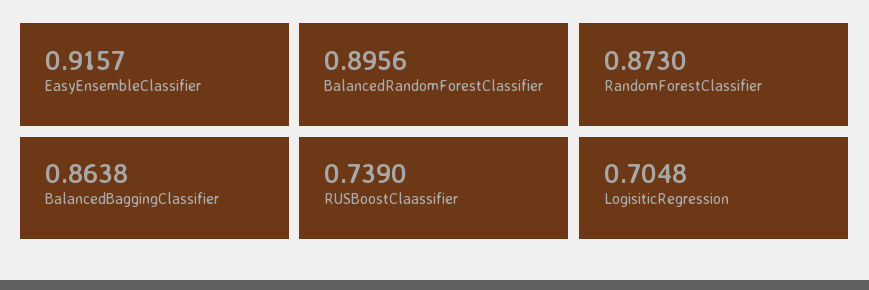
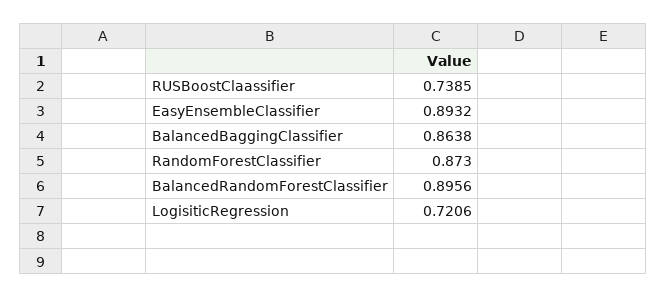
EasyEnsembleClassifier: 0.9157 -> 0.8932
RUSBoostClaassifier: 0.739 -> 0.7385
LogisiticRegression: 0.7048 -> 0.7206

